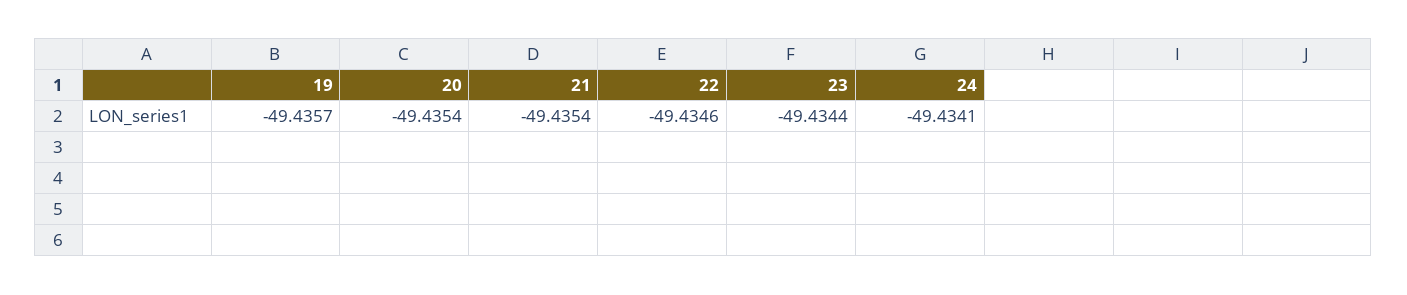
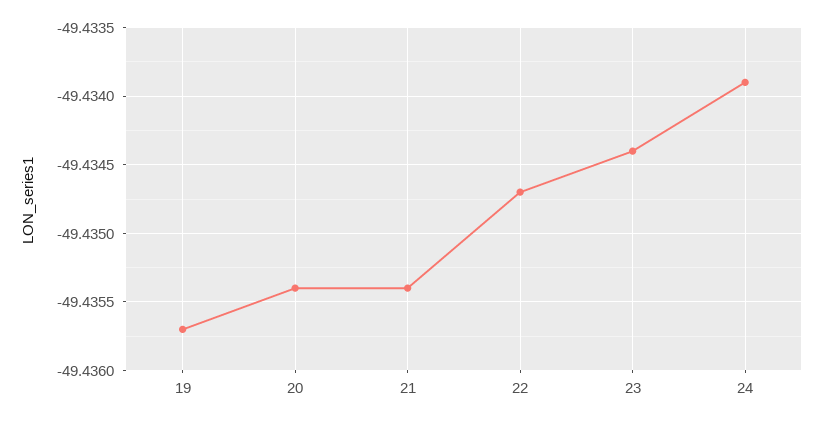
22: -49.4346 -> -49.4347
24: -49.4341 -> -49.4339

